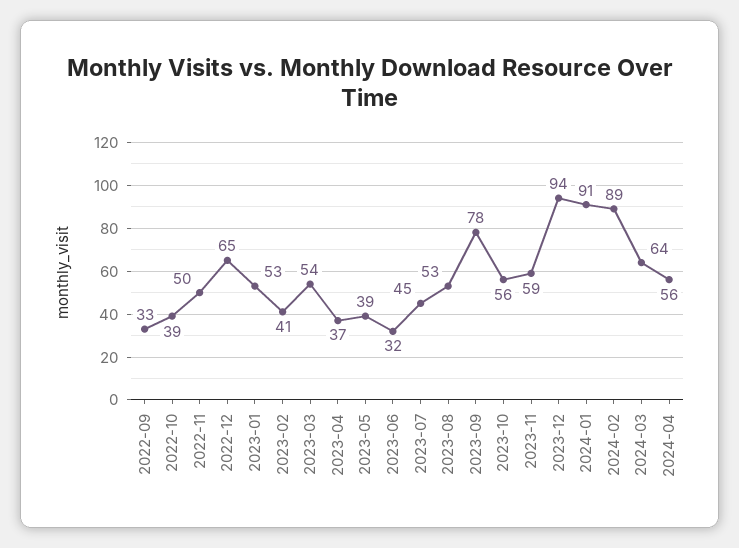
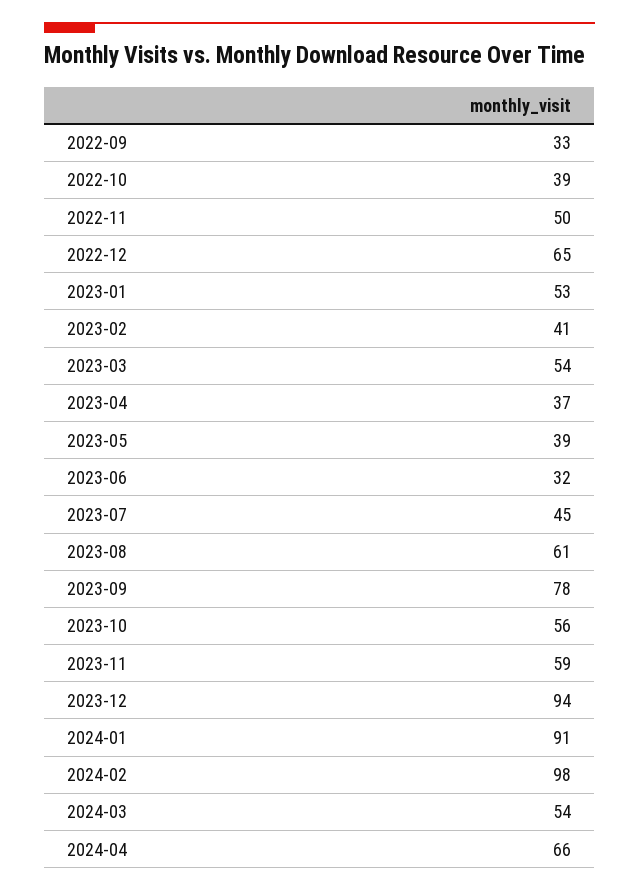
2023-08: 53 -> 61
2024-02: 89 -> 98
2024-03: 64 -> 54
2024-04: 56 -> 66

